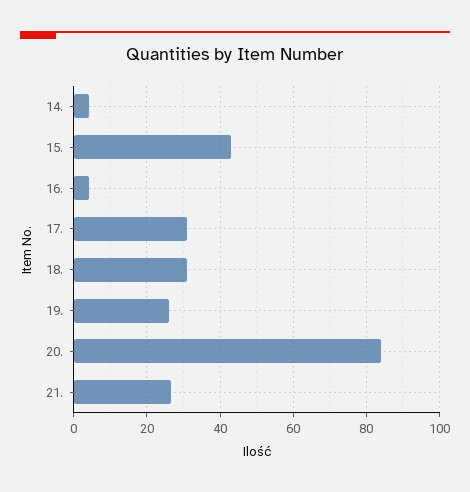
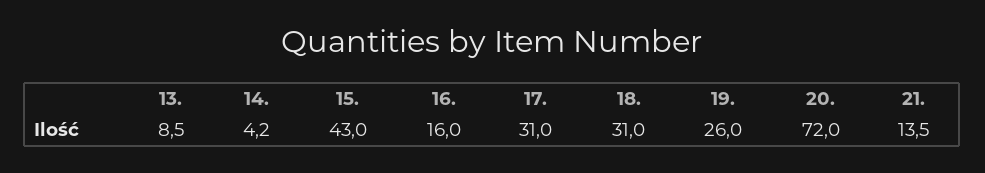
16.: 4 -> 16
20.: 84 -> 72
21.: 26 -> 13.5
13.: none -> 8.5

